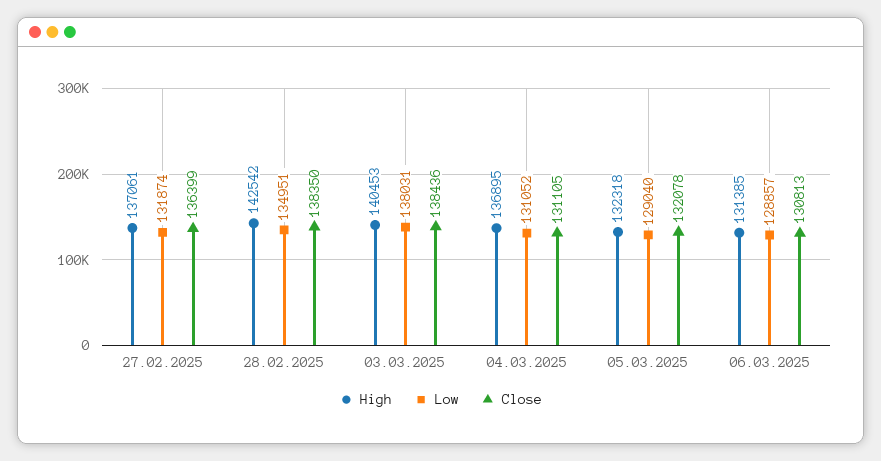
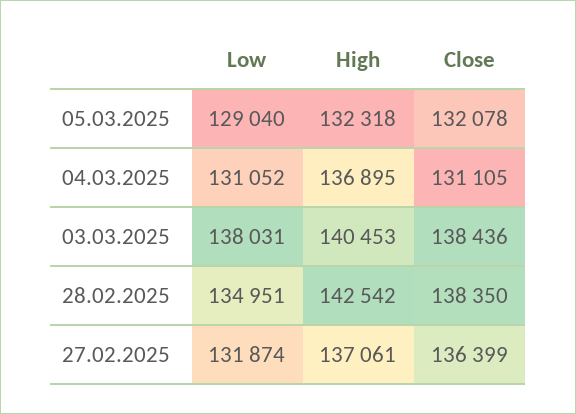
High, 06.03.2025: 131385 -> none
Low, 06.03.2025: 128857 -> none
Close, 06.03.2025: 130813 -> none

